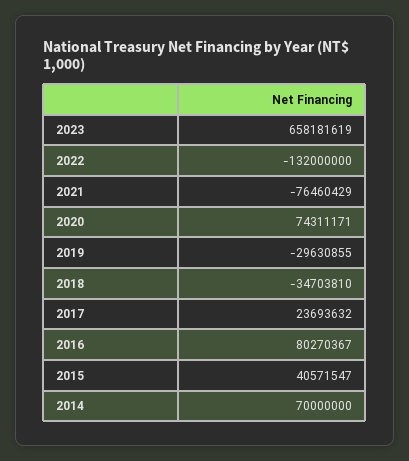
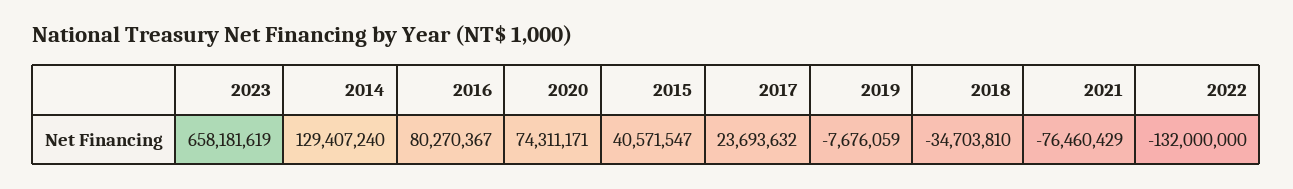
2019: -29630855 -> -7676059
2014: 70000000 -> 129407240

